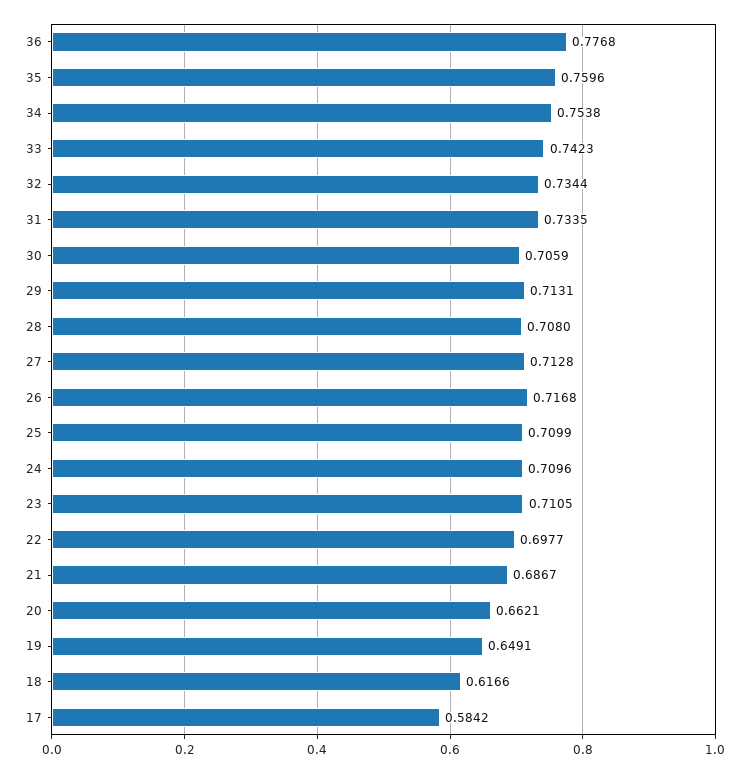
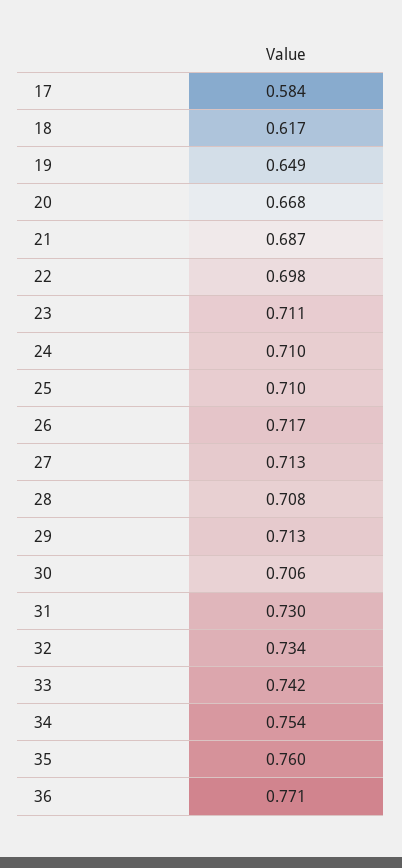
36: 0.7768 -> 0.771
31: 0.7335 -> 0.73
20: 0.6621 -> 0.668

